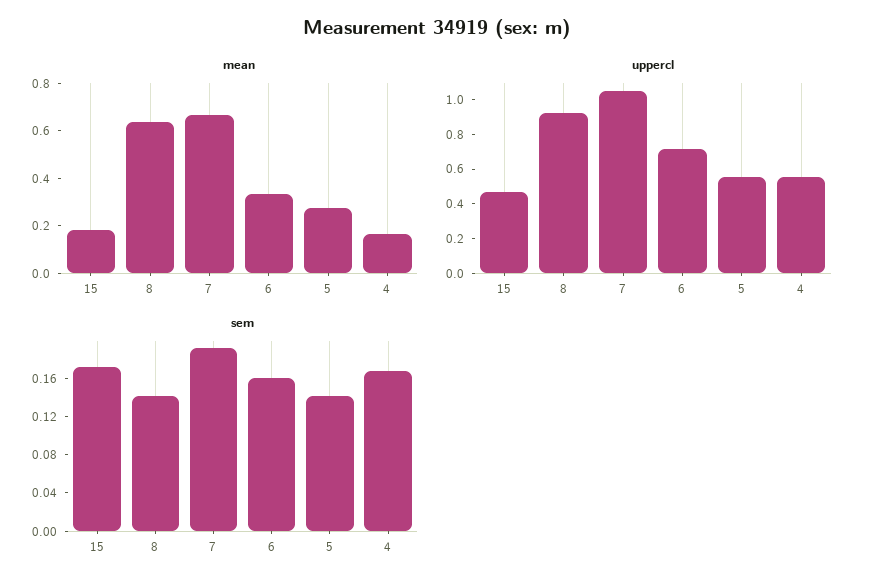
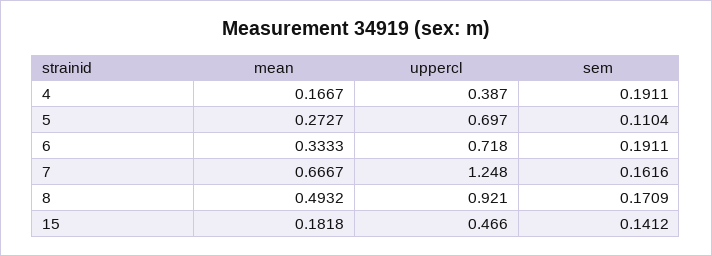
mean, 8: 0.65 -> 0.4932
uppercl, 7: 1.05 -> 1.248
uppercl, 5: 0.55 -> 0.697
uppercl, 4: 0.55 -> 0.387
sem, 15: 0.17 -> 0.1412
sem, 8: 0.14 -> 0.1709
sem, 7: 0.19 -> 0.1616
sem, 6: 0.16 -> 0.1911
sem, 5: 0.14 -> 0.1104
sem, 4: 0.17 -> 0.1911

